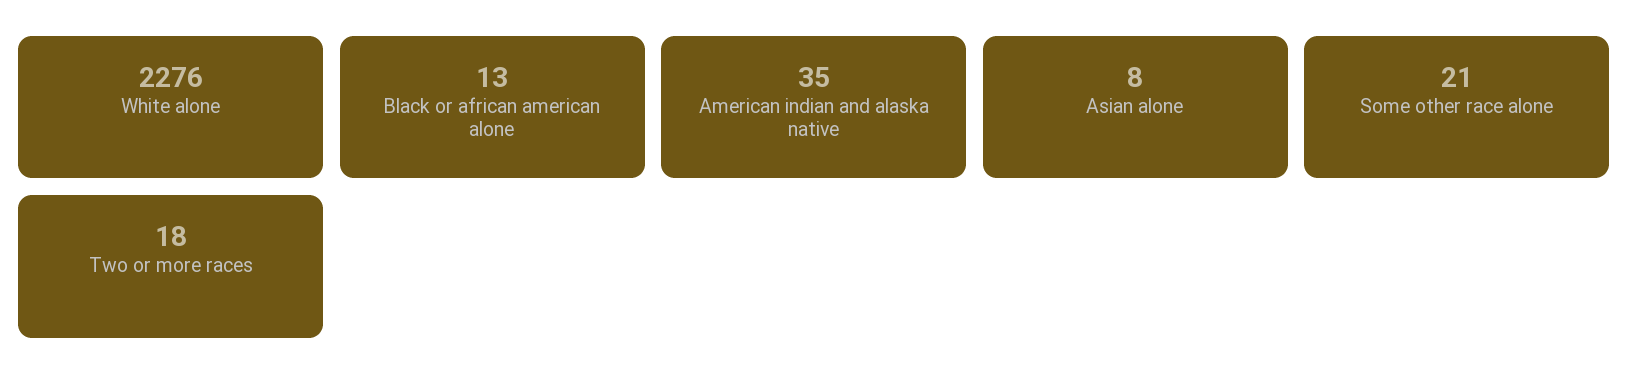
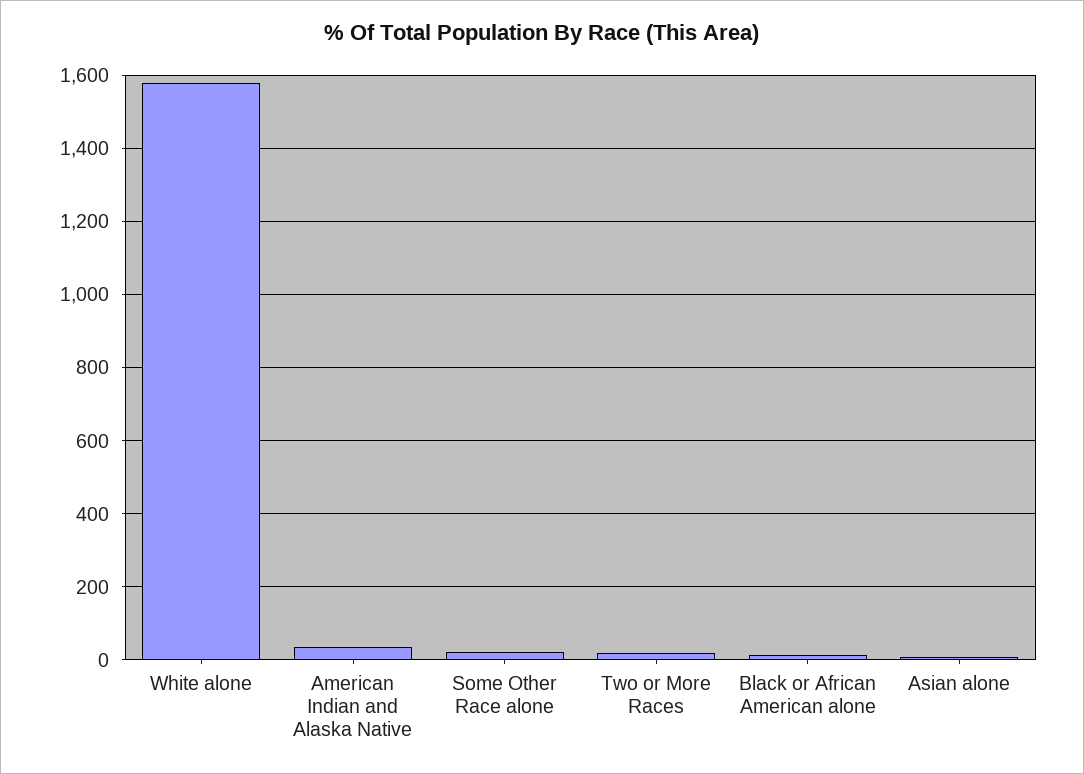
White alone: 2276 -> 1580

